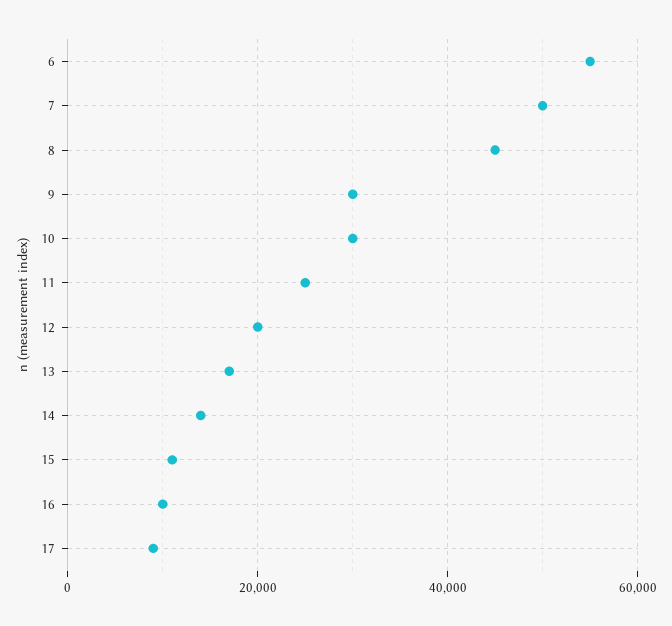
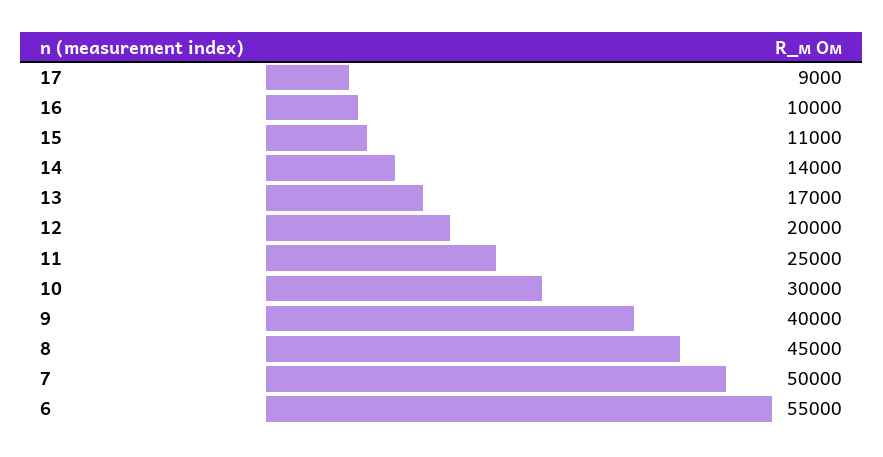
9: 30000 -> 40000

